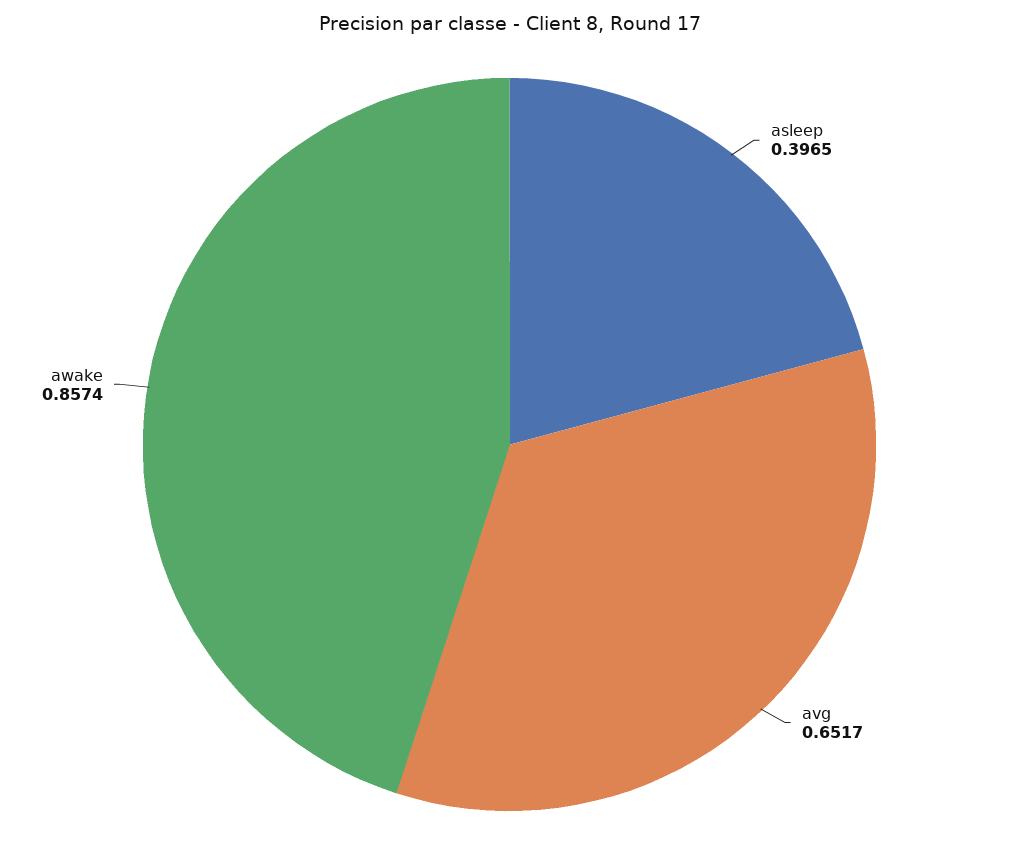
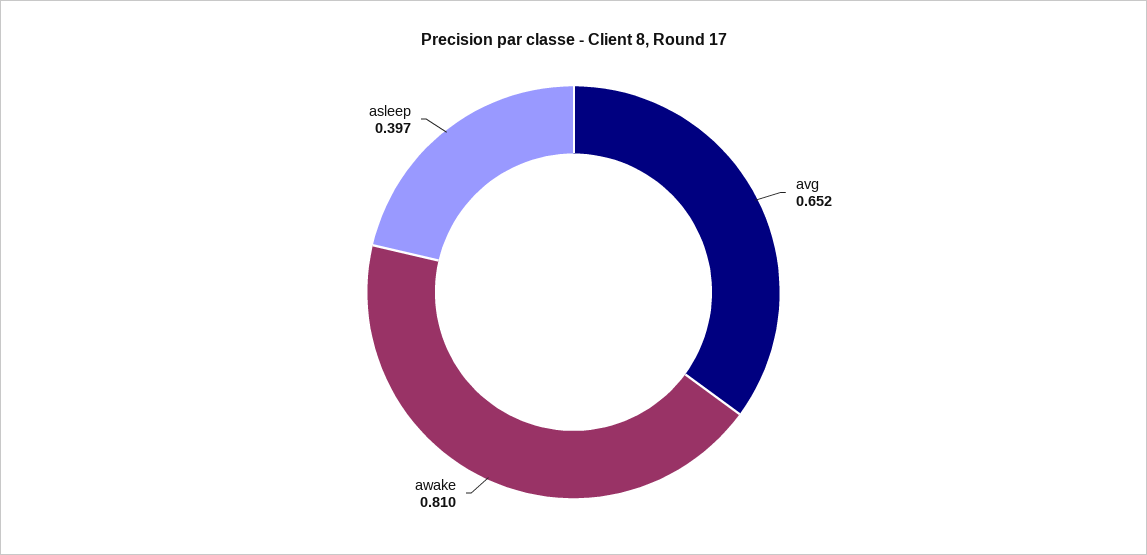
awake: 0.8574 -> 0.81

